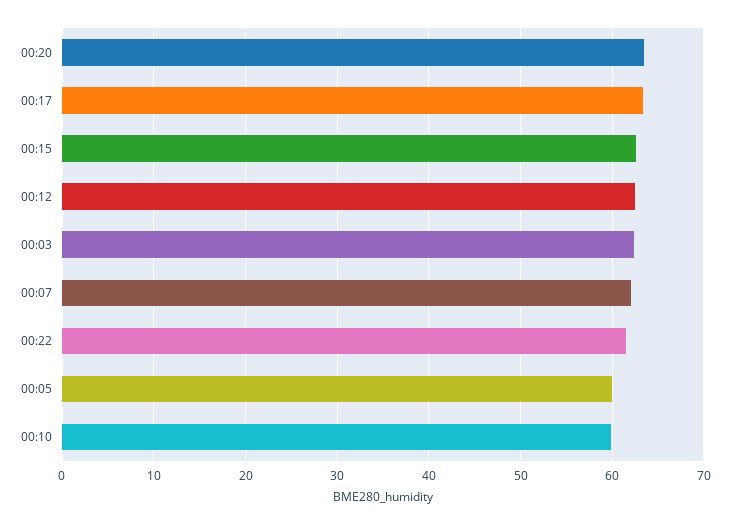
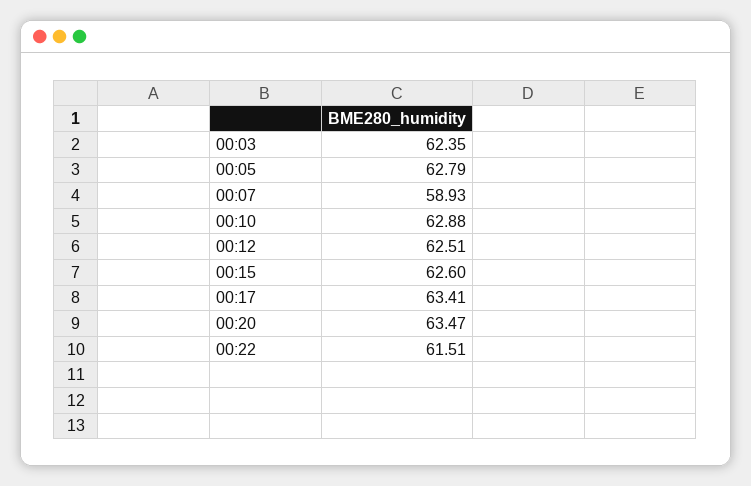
00:07: 62 -> 58.93
00:05: 60 -> 62.79
00:10: 60 -> 62.88

